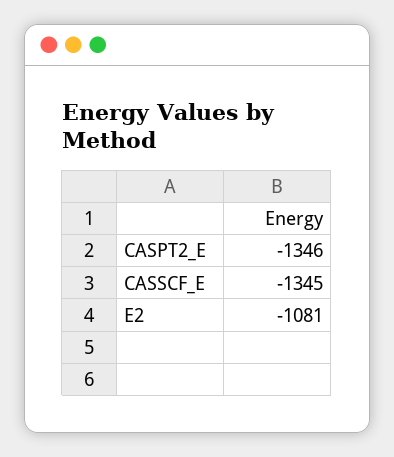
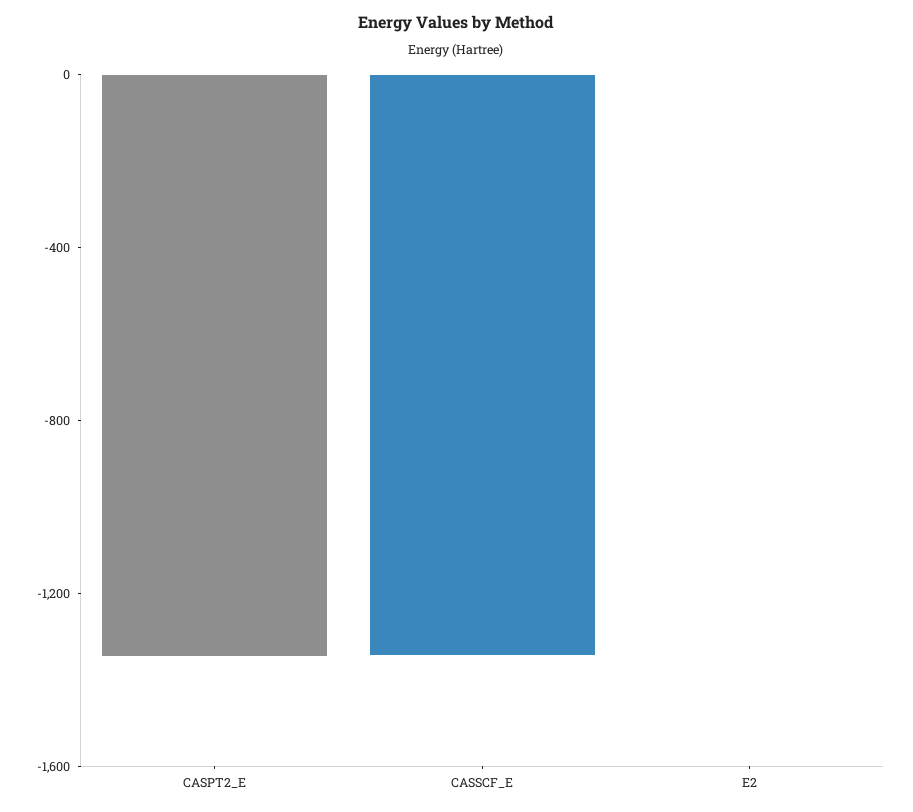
E2: -1081 -> 0

